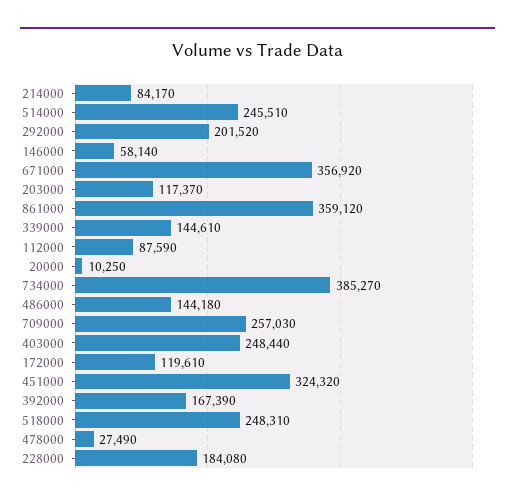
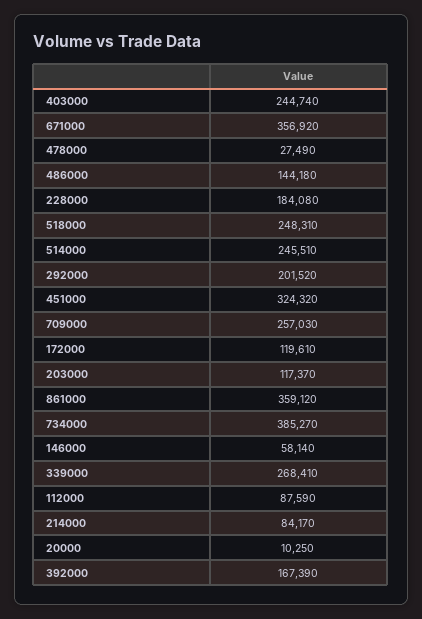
339000: 144610 -> 268410
403000: 248440 -> 244740

